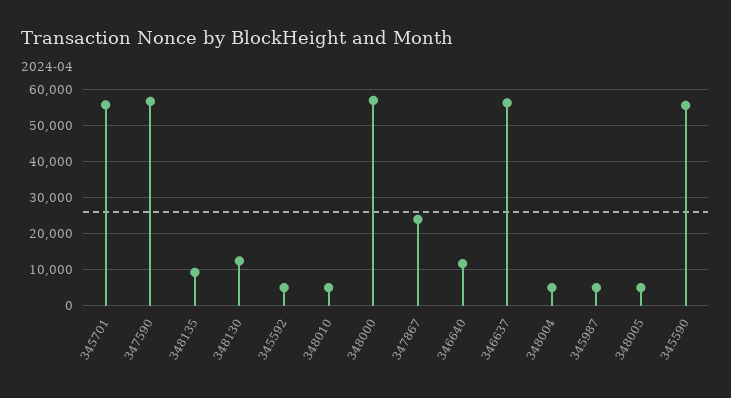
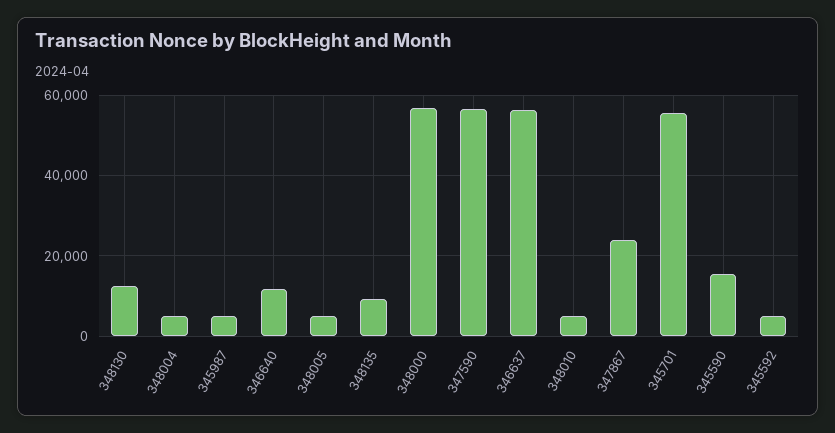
345590: 56000 -> 16000

